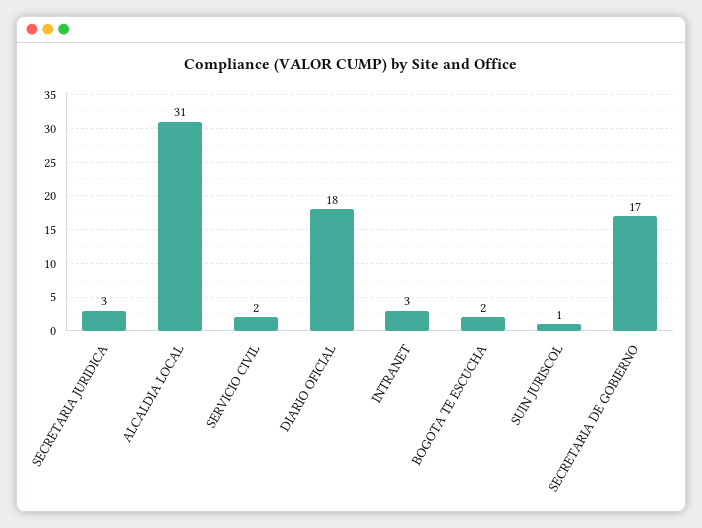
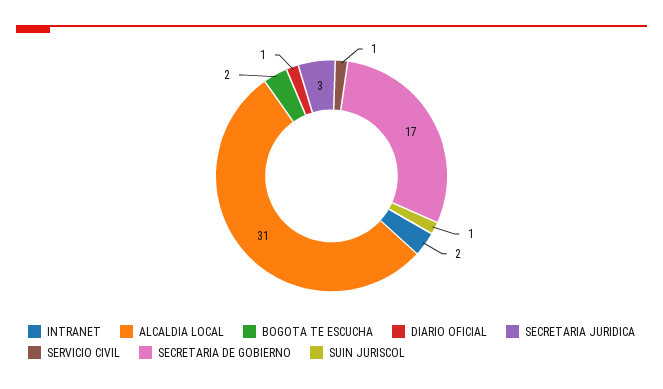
SERVICIO CIVIL: 2 -> 1
DIARIO OFICIAL: 18 -> 1
INTRANET: 3 -> 2

